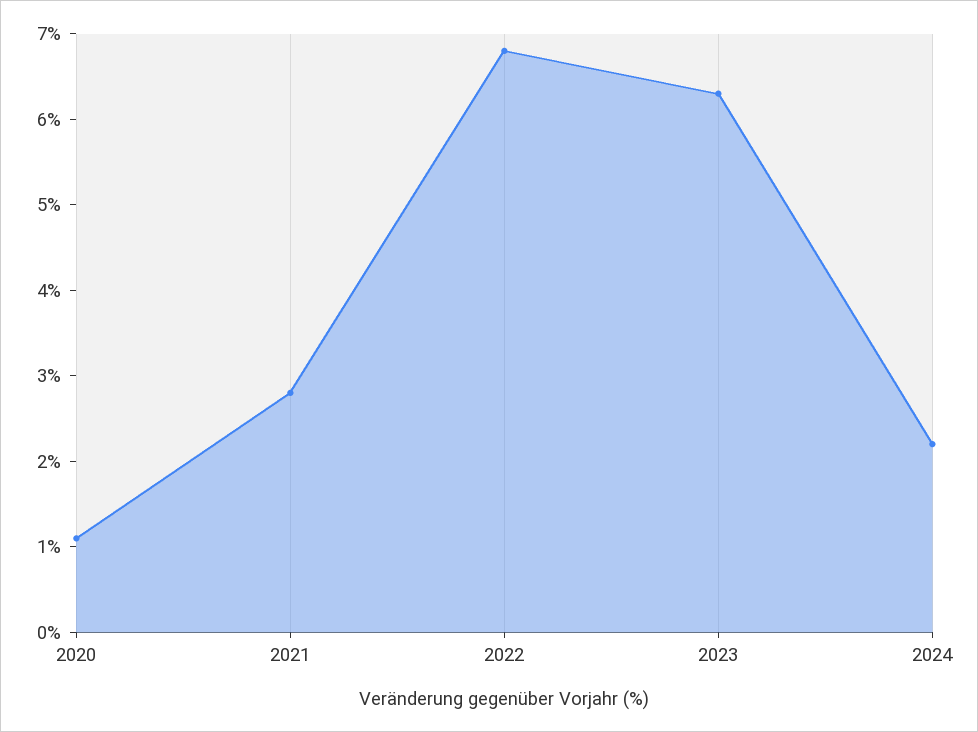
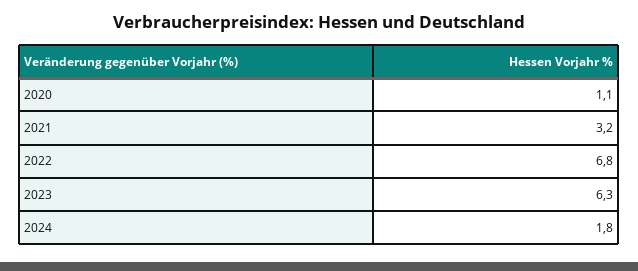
2021: 2.8 -> 3.2
2024: 2.2 -> 1.8

